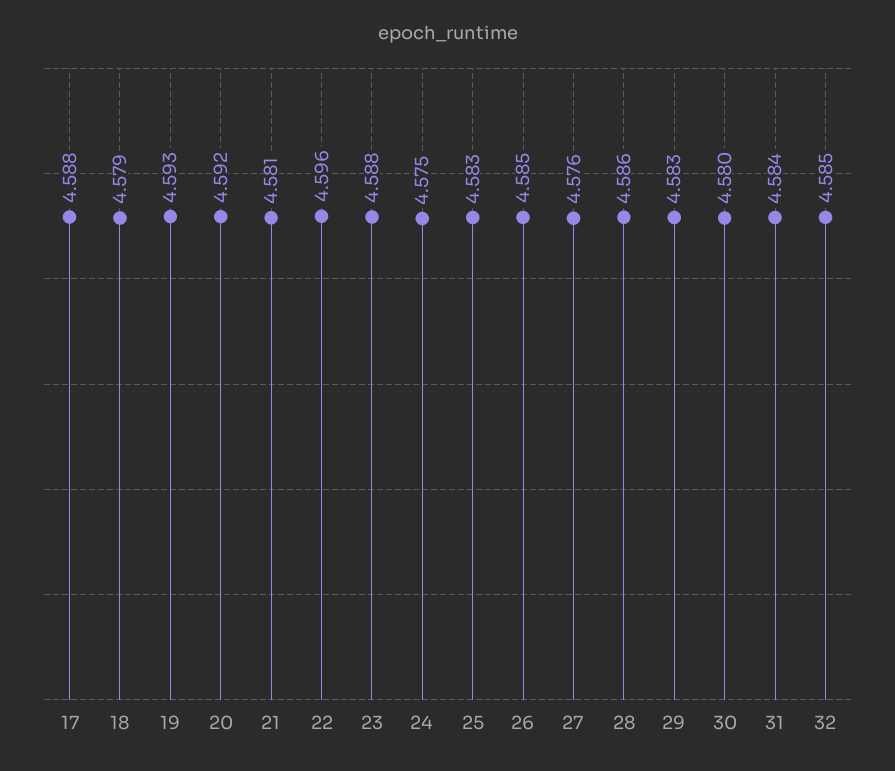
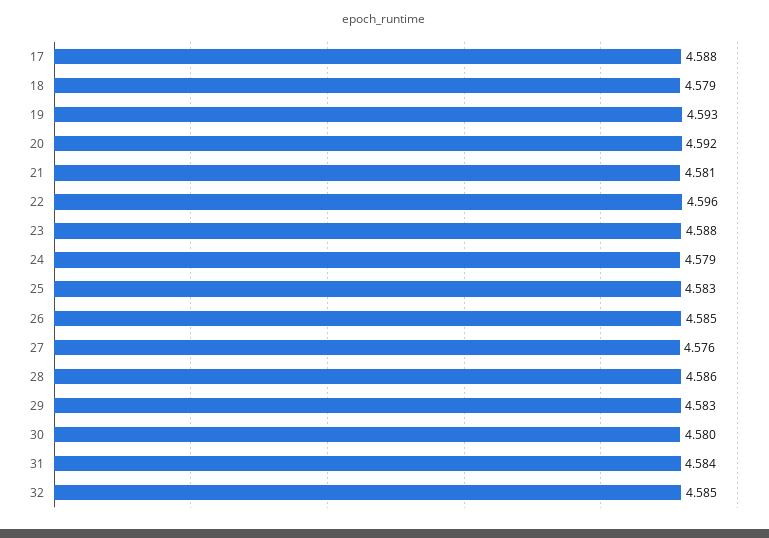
24: 4.575 -> 4.579

